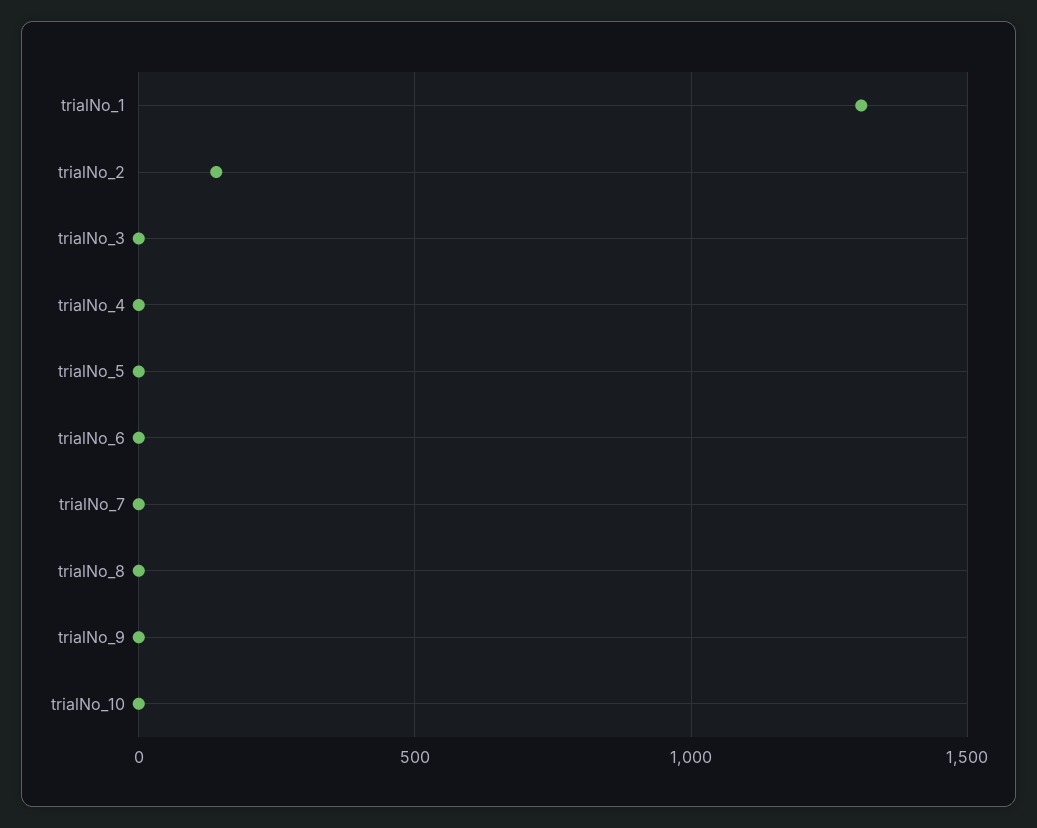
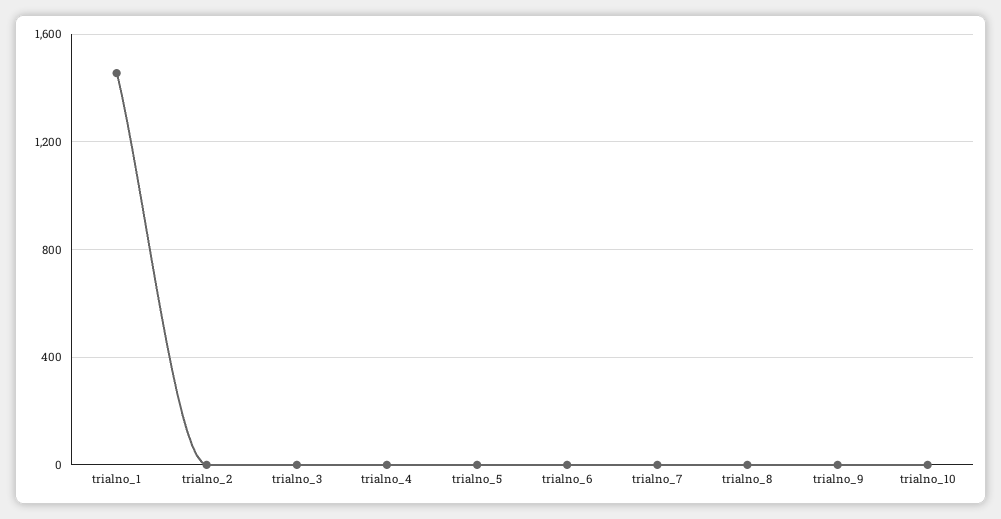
trialNo_1: 1300 -> 1450
trialNo_2: 150 -> 0

